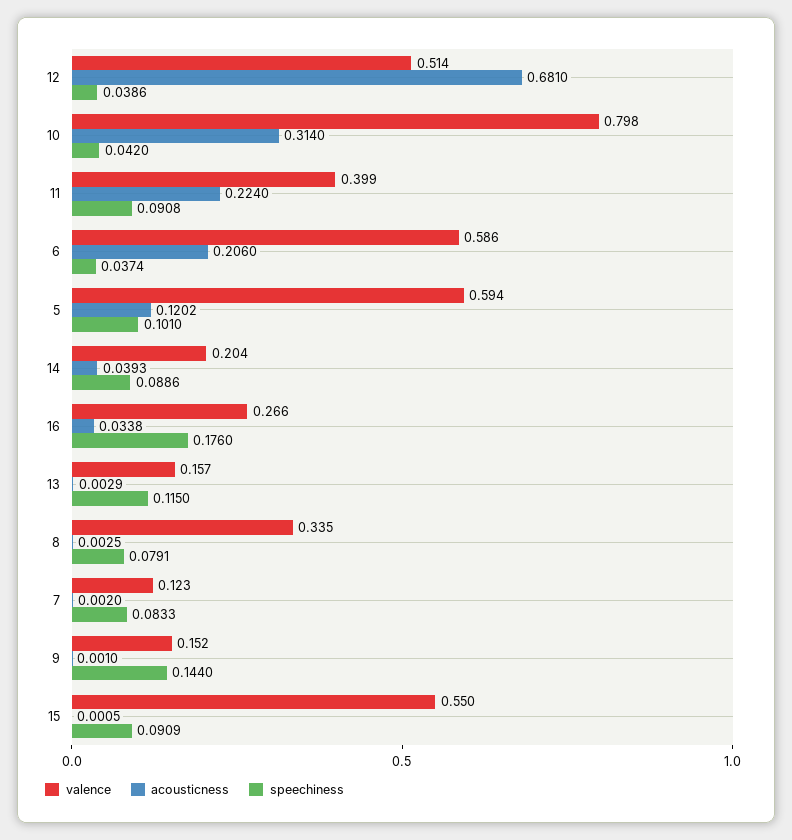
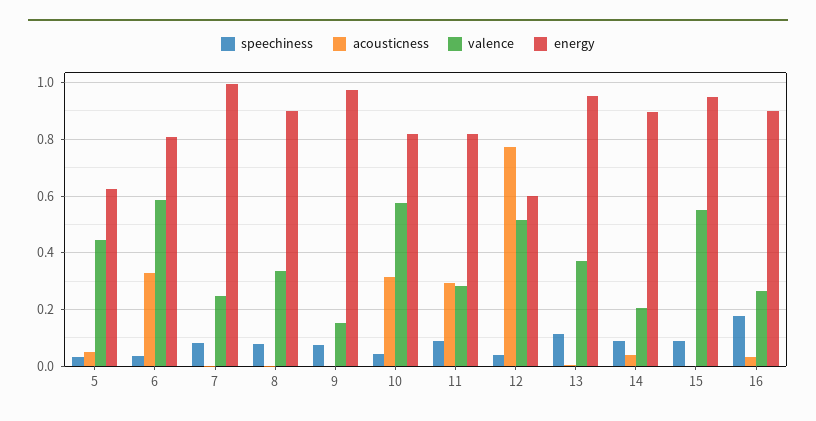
acousticness, 12: 0.681 -> 0.775
valence, 10: 0.798 -> 0.575
valence, 11: 0.399 -> 0.275
acousticness, 11: 0.224 -> 0.3
acousticness, 6: 0.206 -> 0.325
valence, 5: 0.594 -> 0.45
acousticness, 5: 0.1202 -> 0.05
speechiness, 5: 0.101 -> 0.025
valence, 13: 0.157 -> 0.375
valence, 7: 0.123 -> 0.25
speechiness, 9: 0.144 -> 0.075
energy, 5: none -> 0.625
energy, 6: none -> 0.8
energy, 7: none -> 1
energy, 8: none -> 0.9
energy, 9: none -> 0.975
energy, 10: none -> 0.825
energy, 11: none -> 0.825
energy, 12: none -> 0.6
energy, 13: none -> 0.95
energy, 14: none -> 0.9
energy, 15: none -> 0.95
energy, 16: none -> 0.9

